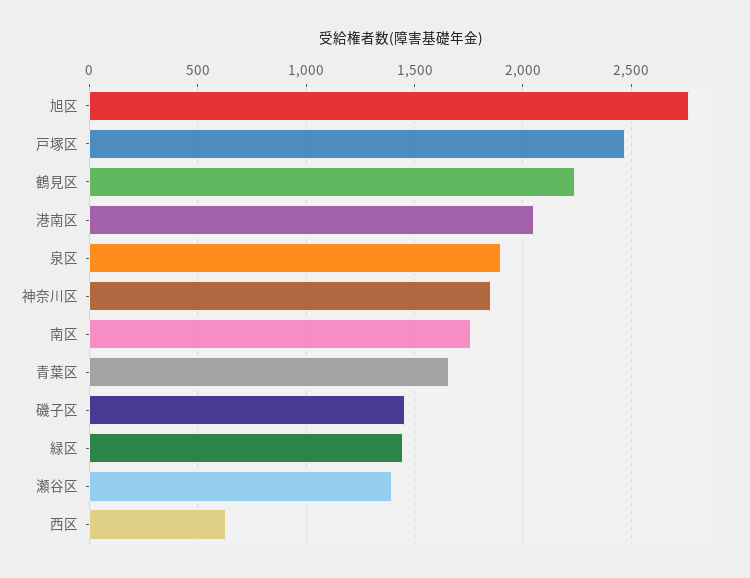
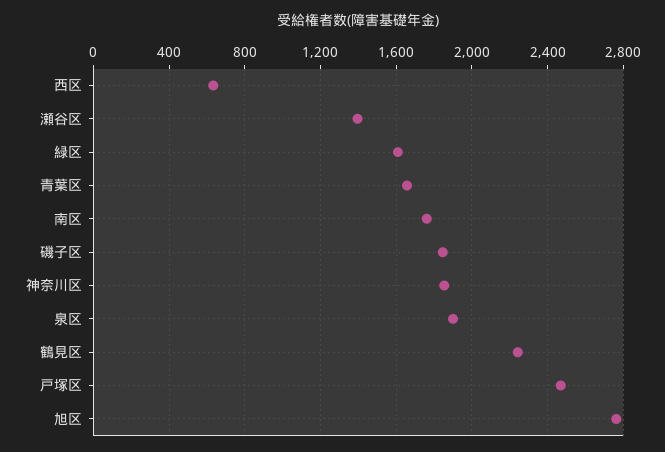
港南区: 2050 -> none
磯子区: 1450 -> 1850
緑区: 1450 -> 1600

